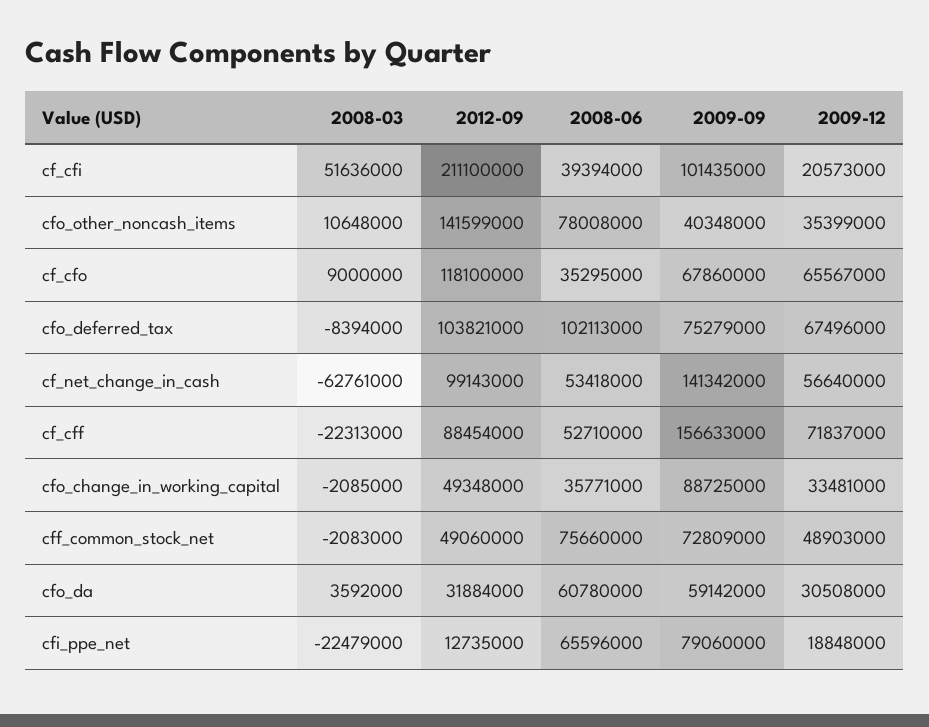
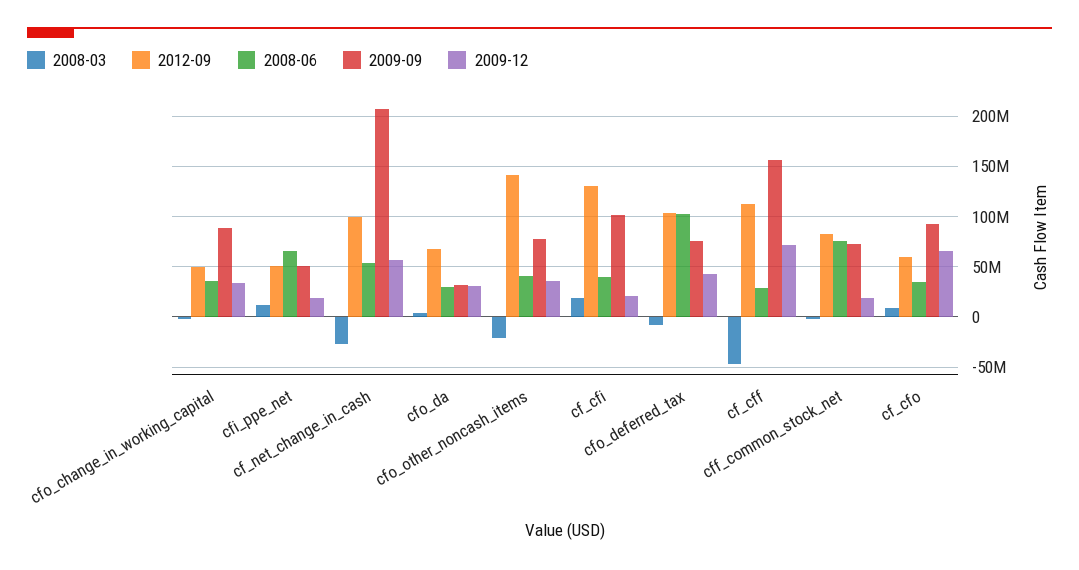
2008-03, cf_cfi: 51636000 -> 20000000
2012-09, cf_cfi: 211100000 -> 130000000
2008-03, cfo_other_noncash_items: 10648000 -> -20000000
2008-06, cfo_other_noncash_items: 78008000 -> 40000000
2009-09, cfo_other_noncash_items: 40348000 -> 80000000
2012-09, cf_cfo: 118100000 -> 60000000
2009-09, cf_cfo: 67860000 -> 90000000
2009-12, cfo_deferred_tax: 67496000 -> 40000000
2008-03, cf_net_change_in_cash: -62761000 -> -30000000
2009-09, cf_net_change_in_cash: 141342000 -> 210000000
2008-03, cf_cff: -22313000 -> -50000000
2012-09, cf_cff: 88454000 -> 110000000
2008-06, cf_cff: 52710000 -> 30000000
2012-09, cff_common_stock_net: 49060000 -> 80000000
2009-12, cff_common_stock_net: 48903000 -> 20000000
2012-09, cfo_da: 31884000 -> 70000000
2008-06, cfo_da: 60780000 -> 30000000
2009-09, cfo_da: 59142000 -> 30000000
2008-03, cfi_ppe_net: -22479000 -> 10000000
2012-09, cfi_ppe_net: 12735000 -> 50000000
2009-09, cfi_ppe_net: 79060000 -> 50000000

